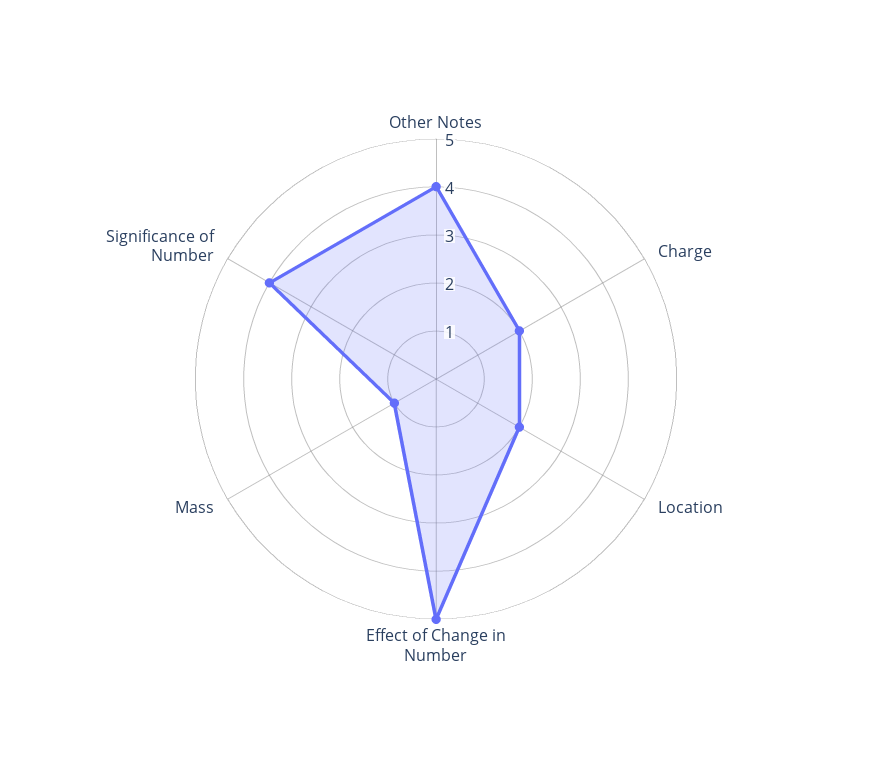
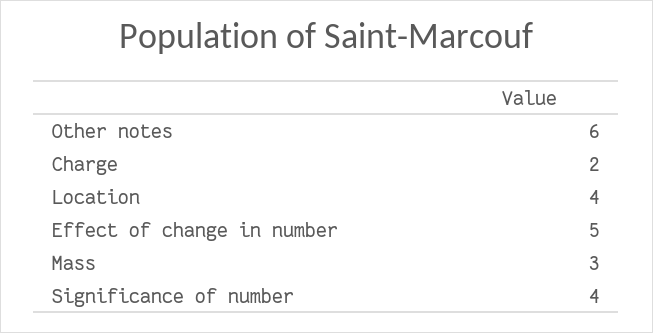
Other Notes: 4 -> 6
Location: 2 -> 4
Mass: 1 -> 3

